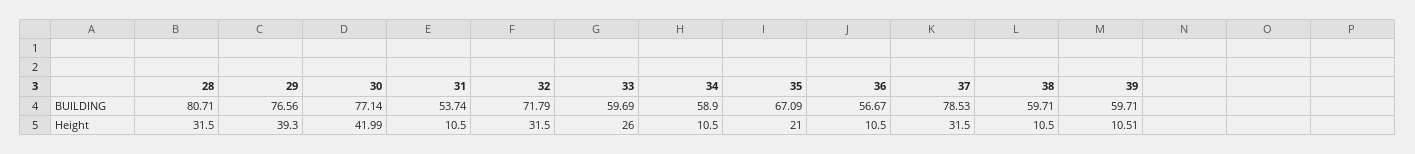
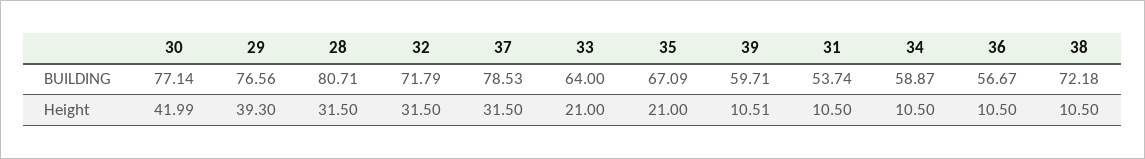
33, BUILDING: 59.69 -> 64
34, BUILDING: 58.9 -> 58.87
38, BUILDING: 59.71 -> 72.18
33, Height: 26 -> 21

